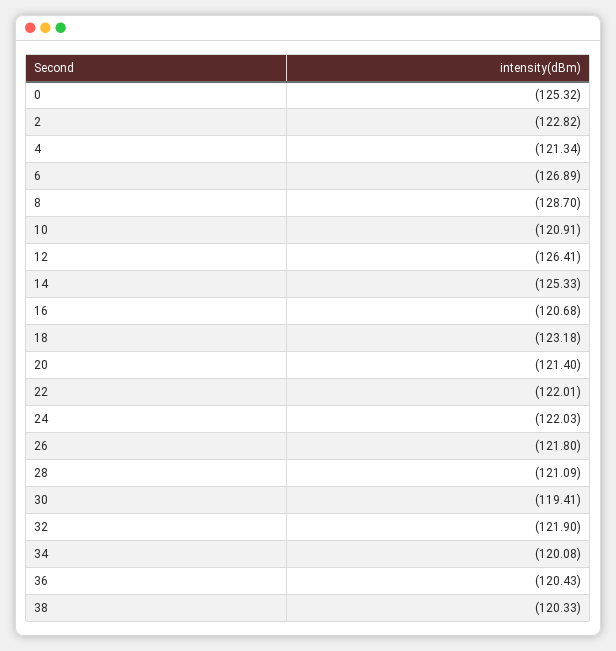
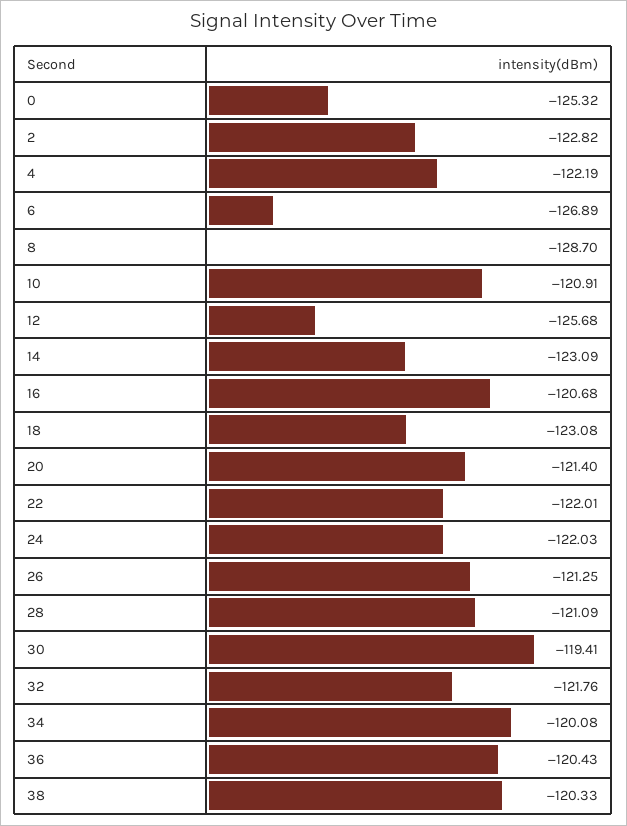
4: -121.34 -> -122.19
12: -126.41 -> -125.68
14: -125.33 -> -123.09
18: -123.18 -> -123.08
26: -121.8 -> -121.25
32: -121.9 -> -121.76

